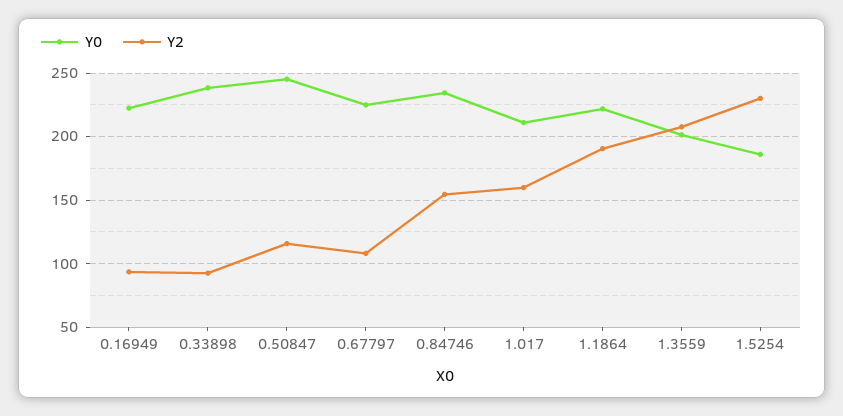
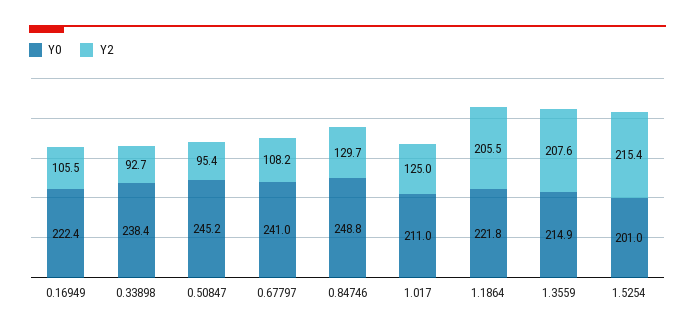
Y2, 0.16949: 95 -> 105.5
Y2, 0.50847: 115 -> 95.4
Y0, 0.67797: 225 -> 241
Y0, 0.84746: 235 -> 248.8
Y2, 0.84746: 155 -> 129.7
Y2, 1.017: 160 -> 125
Y2, 1.1864: 190 -> 205.5
Y0, 1.3559: 200 -> 214.9
Y0, 1.5254: 185 -> 201
Y2, 1.5254: 230 -> 215.4

